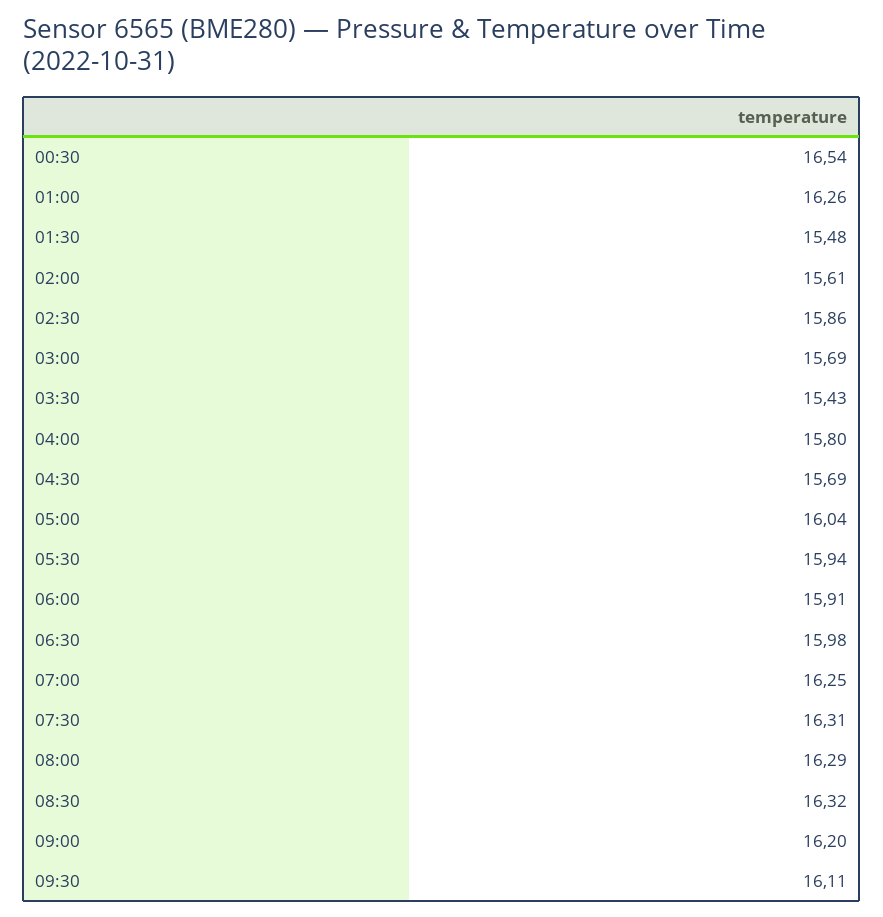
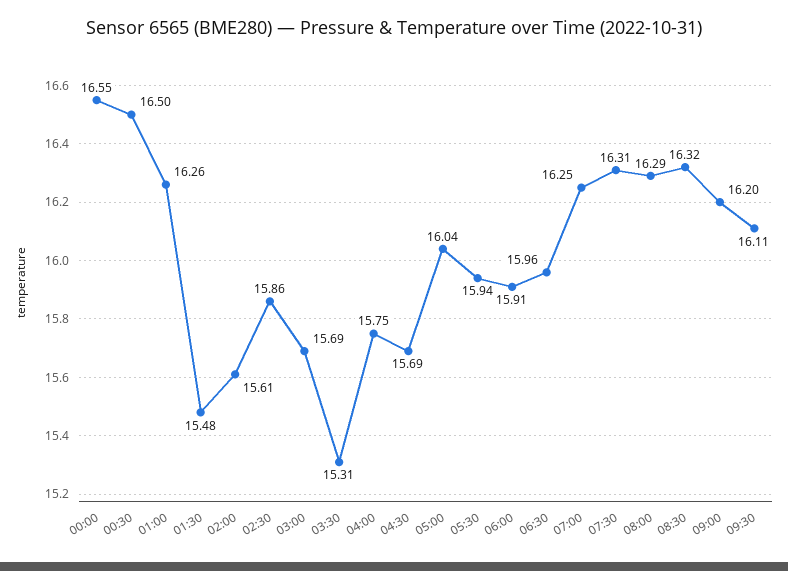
00:30: 16.54 -> 16.5
03:30: 15.43 -> 15.31
04:00: 15.8 -> 15.75
06:30: 15.98 -> 15.96
00:00: none -> 16.55

